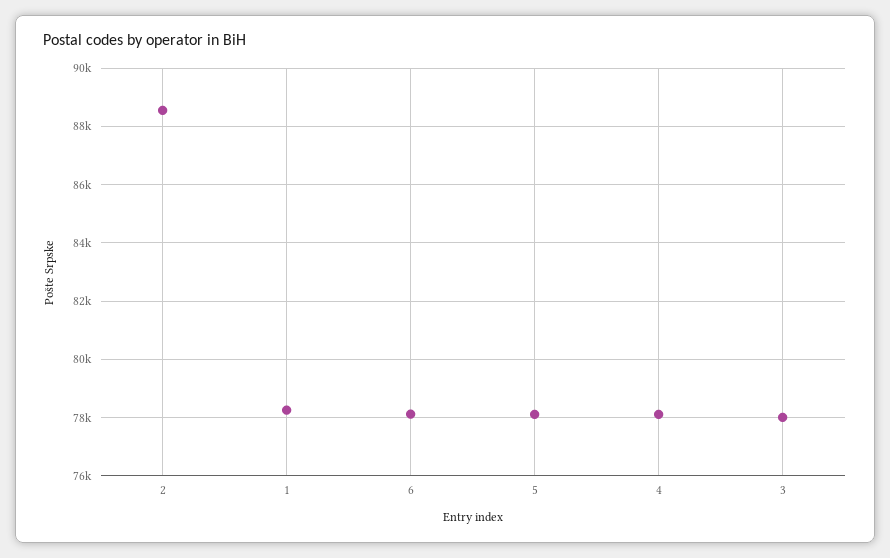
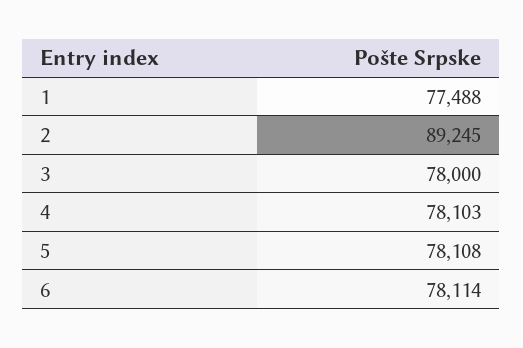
2: 88500 -> 89245
1: 78250 -> 77488

